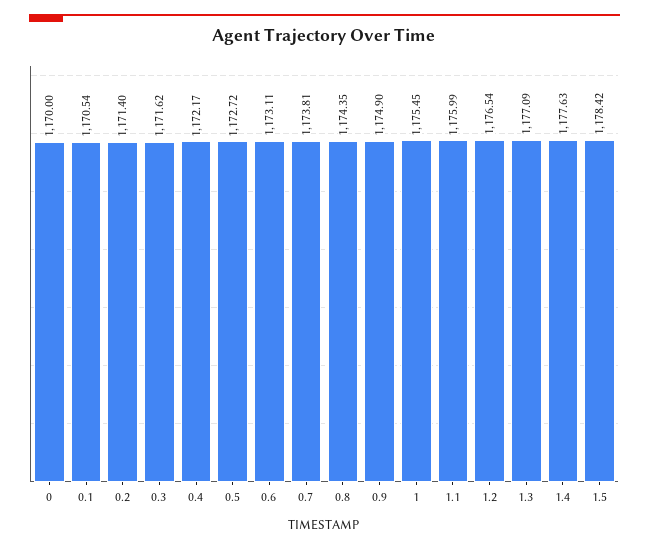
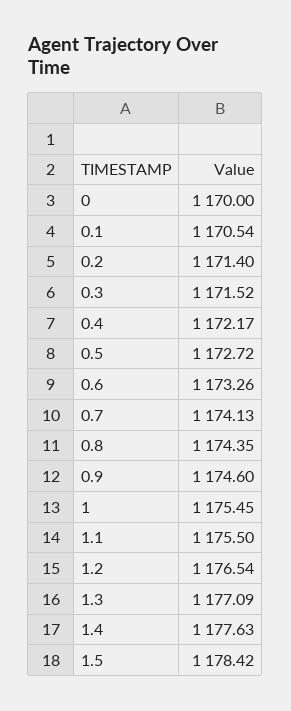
0.3: 1171.62 -> 1171.52
0.6: 1173.11 -> 1173.26
0.7: 1173.81 -> 1174.13
0.9: 1174.9 -> 1174.6
1.1: 1175.99 -> 1175.5

